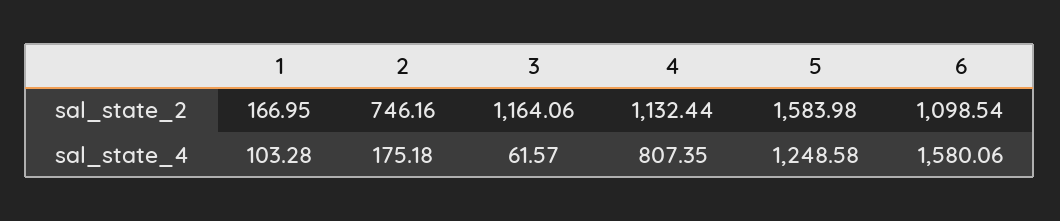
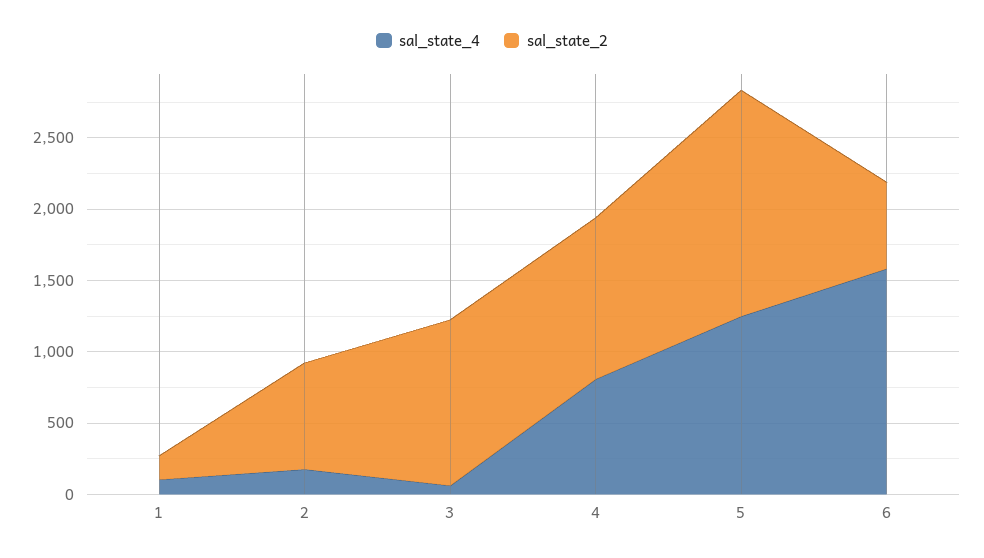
sal_state_2, 6: 1098.54 -> 600

